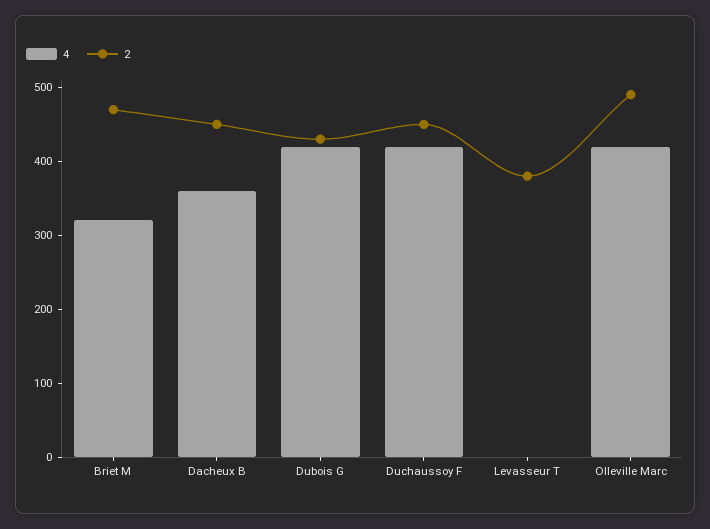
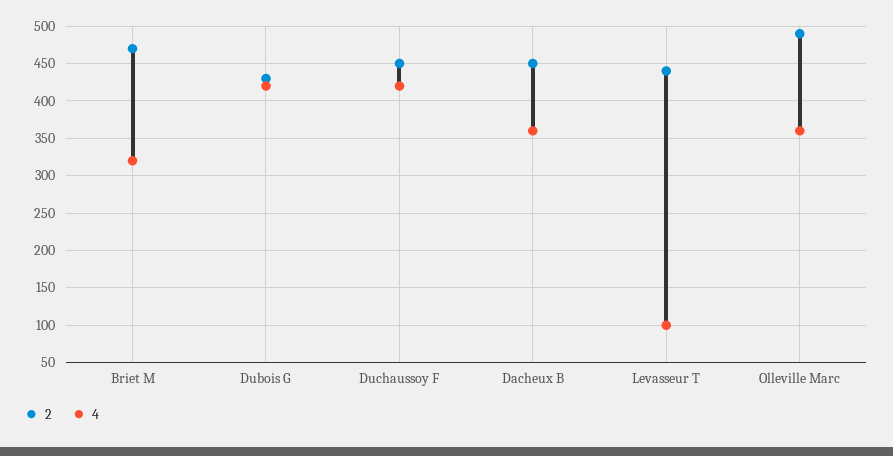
4, Levasseur T: 0 -> 100
2, Levasseur T: 380 -> 440
4, Olleville Marc: 420 -> 360

